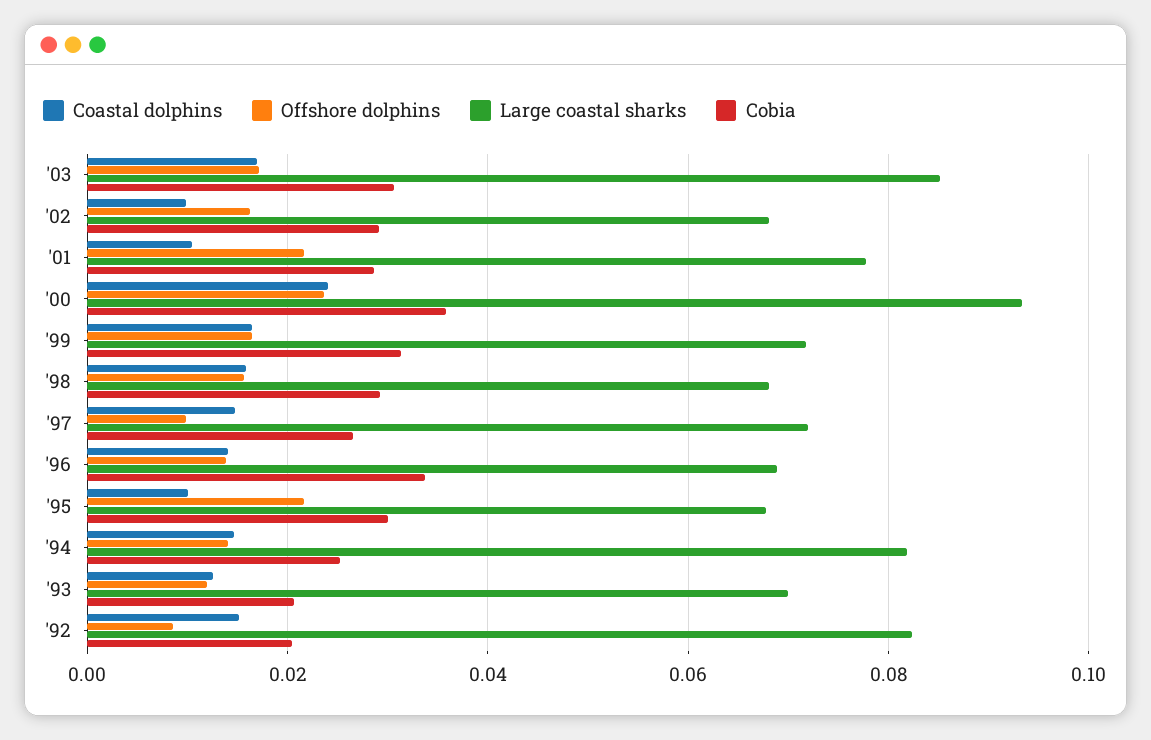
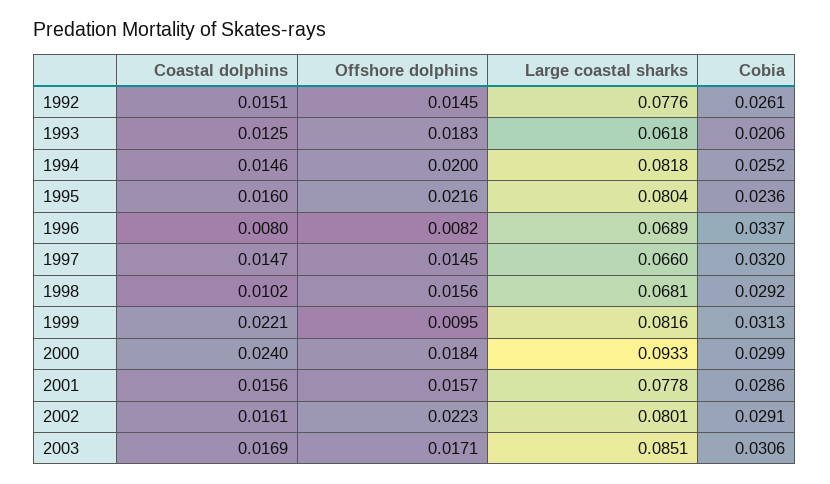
Coastal dolphins, '02: 0.01 -> 0.0161
Offshore dolphins, '02: 0.016 -> 0.0223
Large coastal sharks, '02: 0.068 -> 0.0801
Coastal dolphins, '01: 0.01 -> 0.0156
Offshore dolphins, '01: 0.022 -> 0.0157
Offshore dolphins, '00: 0.024 -> 0.0184
Cobia, '00: 0.036 -> 0.0299
Coastal dolphins, '99: 0.016 -> 0.0221
Offshore dolphins, '99: 0.016 -> 0.0095
Large coastal sharks, '99: 0.072 -> 0.0816
Coastal dolphins, '98: 0.016 -> 0.0102
Offshore dolphins, '97: 0.01 -> 0.0145
Large coastal sharks, '97: 0.072 -> 0.066
Cobia, '97: 0.026 -> 0.032
Coastal dolphins, '96: 0.014 -> 0.008
Offshore dolphins, '96: 0.014 -> 0.0082
Coastal dolphins, '95: 0.01 -> 0.016
Large coastal sharks, '95: 0.068 -> 0.0804
Cobia, '95: 0.03 -> 0.0236
Offshore dolphins, '94: 0.014 -> 0.02
Offshore dolphins, '93: 0.012 -> 0.0183
Large coastal sharks, '93: 0.07 -> 0.0618
Offshore dolphins, '92: 0.008 -> 0.0145
Large coastal sharks, '92: 0.082 -> 0.0776
Cobia, '92: 0.02 -> 0.0261

